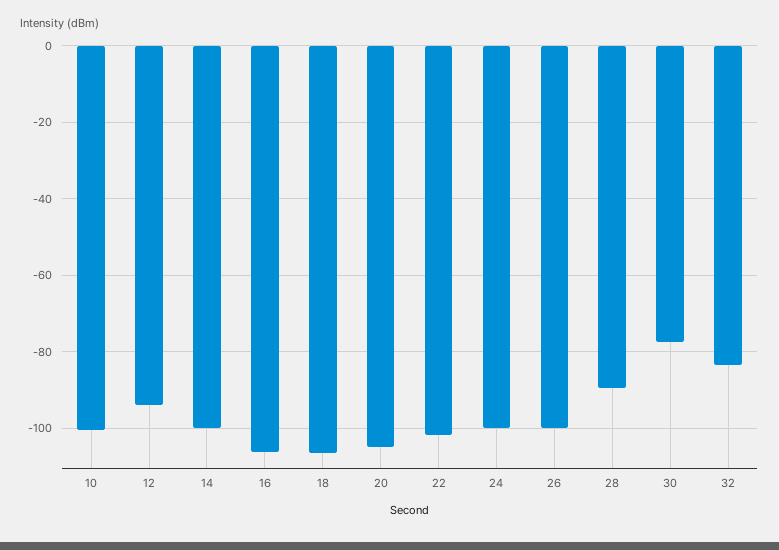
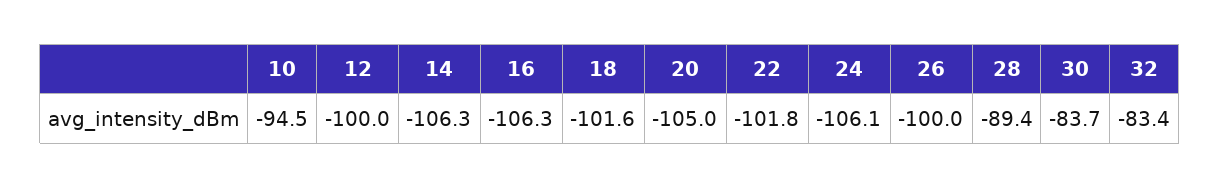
10: -100 -> -94.5
12: -94 -> -100
14: -100 -> -106.3
18: -106 -> -101.6
24: -100 -> -106.1
30: -78 -> -83.7

